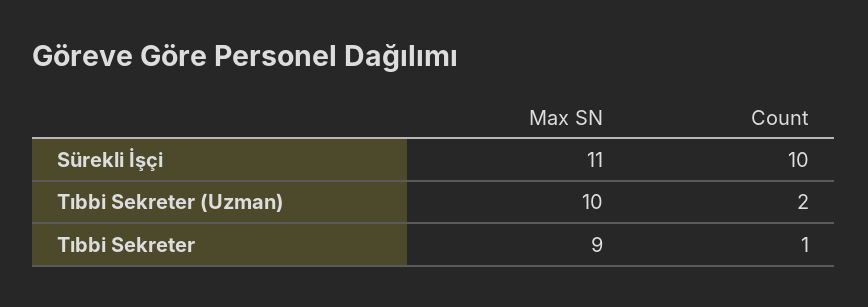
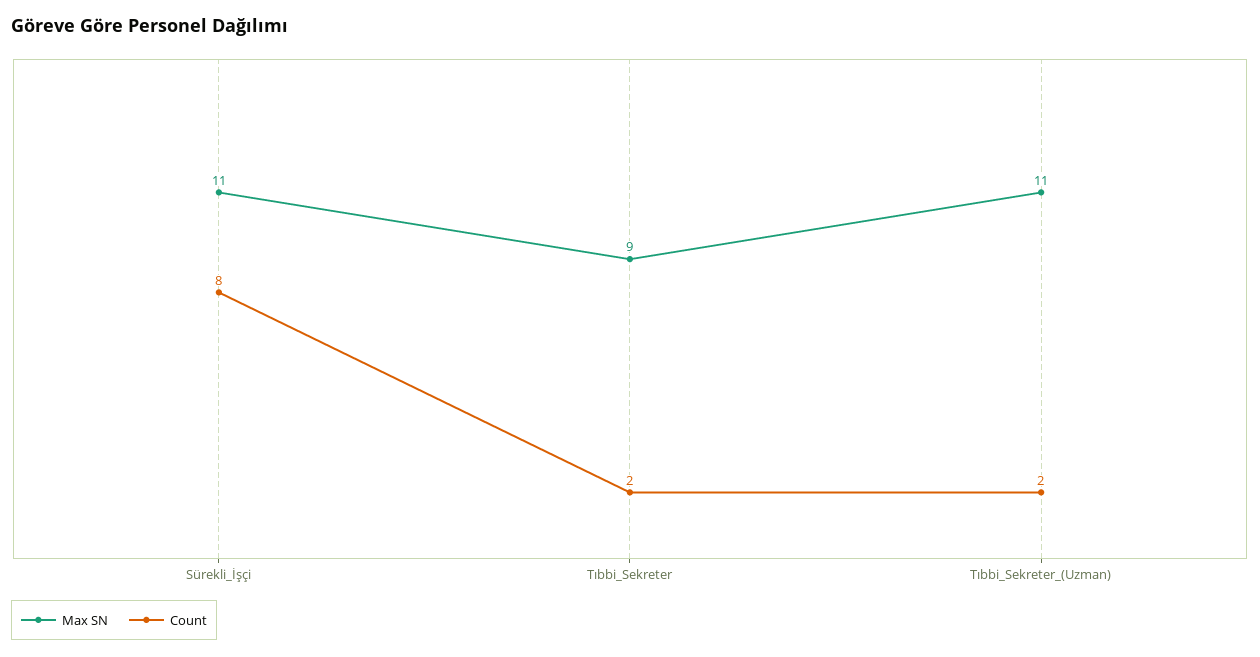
Count, Sürekli İşçi: 10 -> 8
Max SN, Tıbbi Sekreter (Uzman): 10 -> 11
Count, Tıbbi Sekreter: 1 -> 2

